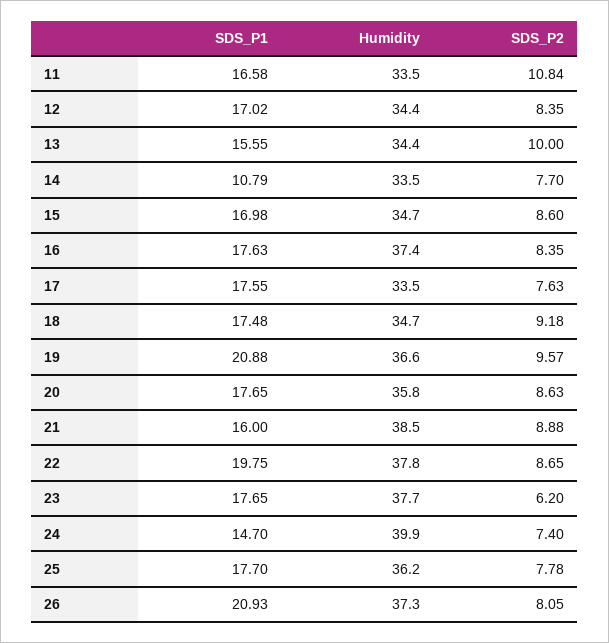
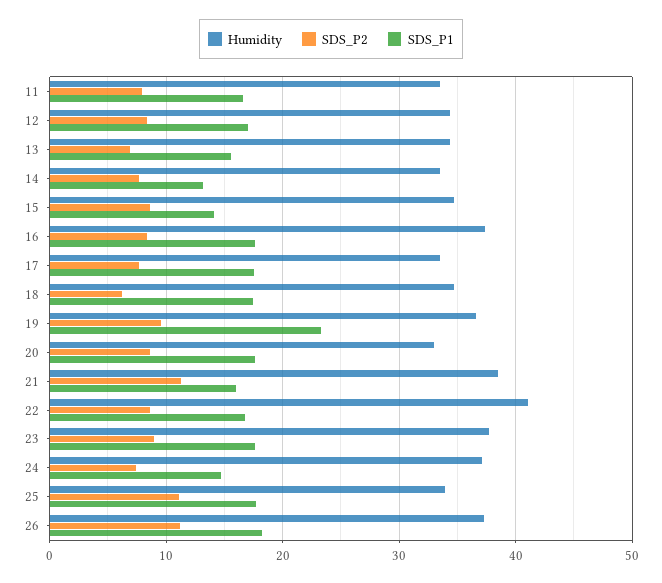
SDS_P2, 11: 10.84 -> 8
SDS_P2, 13: 10 -> 7
SDS_P1, 14: 10.79 -> 13
SDS_P1, 15: 16.98 -> 14
SDS_P2, 18: 9.18 -> 6
SDS_P1, 19: 20.88 -> 23
Humidity, 20: 35.8 -> 33
SDS_P2, 21: 8.88 -> 11
SDS_P1, 22: 19.75 -> 17
Humidity, 22: 37.8 -> 41
SDS_P2, 23: 6.2 -> 9
Humidity, 24: 39.9 -> 37
Humidity, 25: 36.2 -> 34
SDS_P2, 25: 7.78 -> 11
SDS_P1, 26: 20.93 -> 18
SDS_P2, 26: 8.05 -> 11

